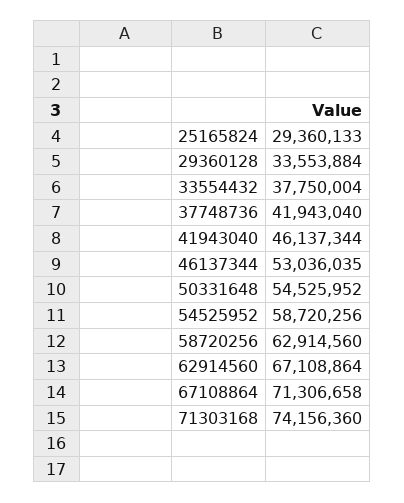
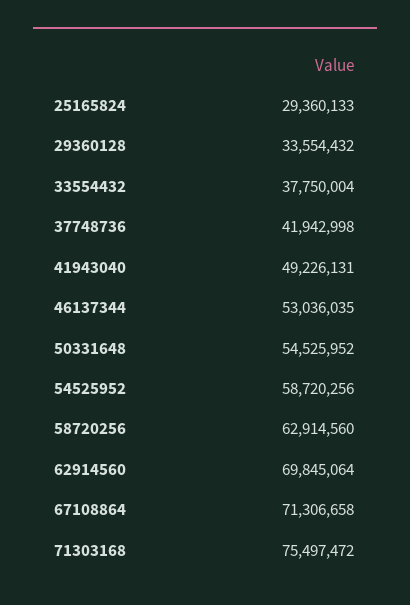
29360128: 33553884 -> 33554432
37748736: 41943040 -> 41942998
41943040: 46137344 -> 49226131
62914560: 67108864 -> 69845064
71303168: 74156360 -> 75497472

